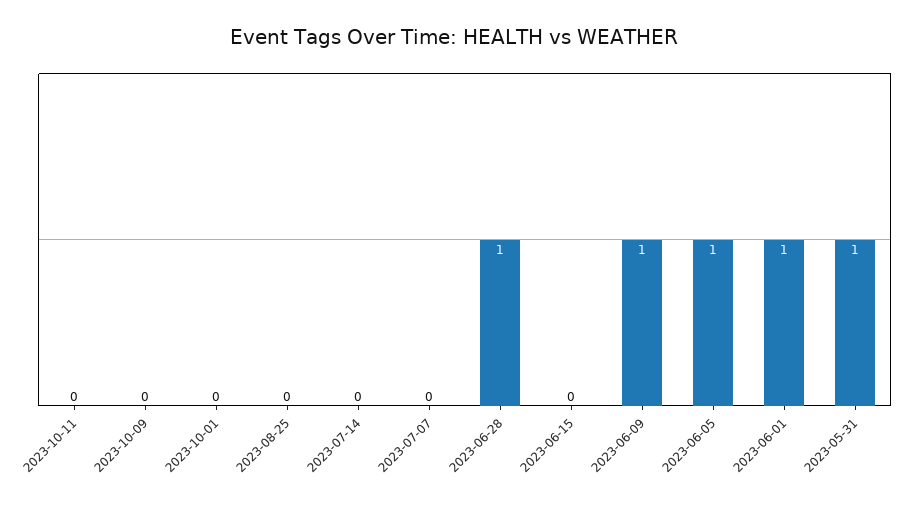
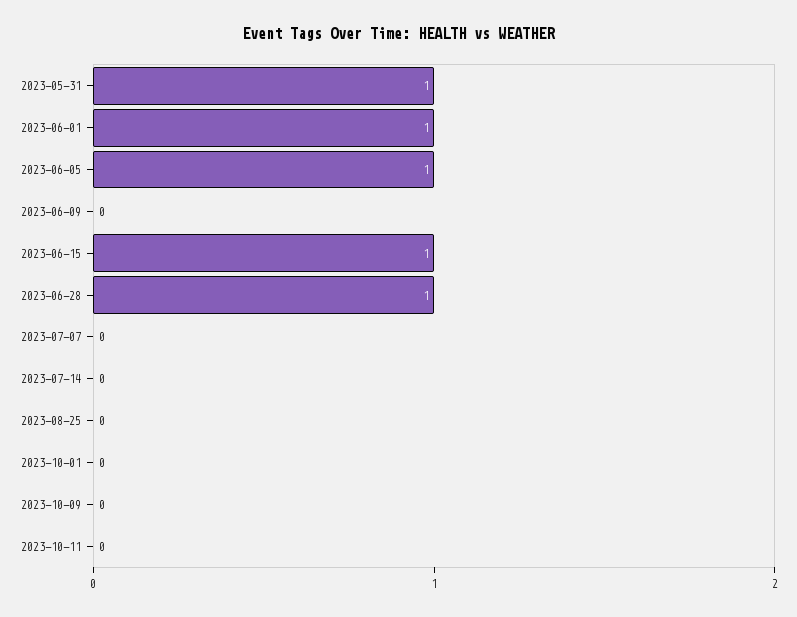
2023-06-15: 0 -> 1
2023-06-09: 1 -> 0

